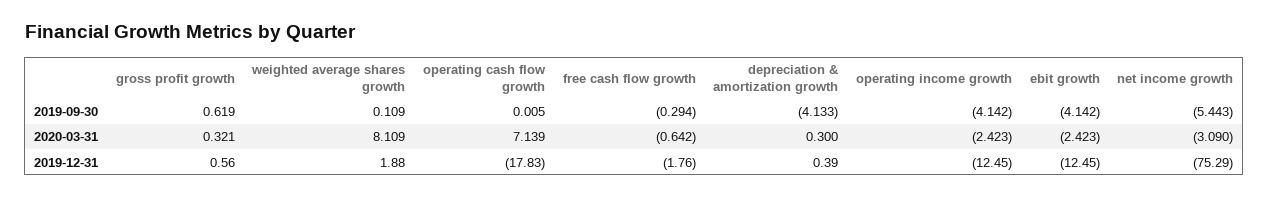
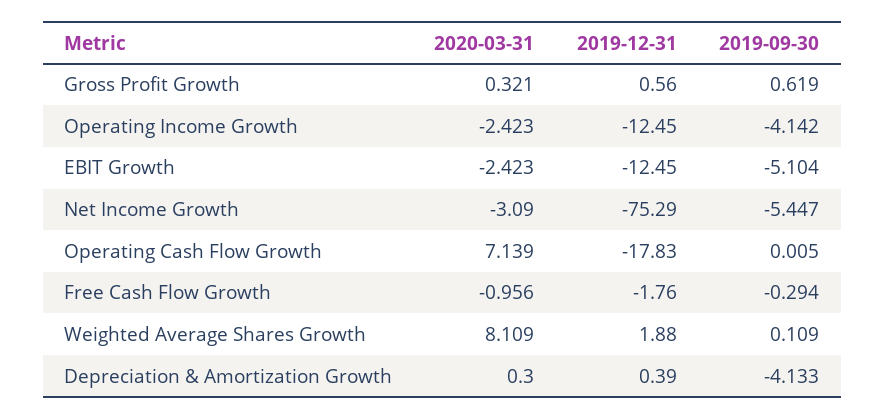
ebit growth, 2019-09-30: -4.142 -> -5.104
net income growth, 2019-09-30: -5.443 -> -5.447
free cash flow growth, 2020-03-31: -0.642 -> -0.956

